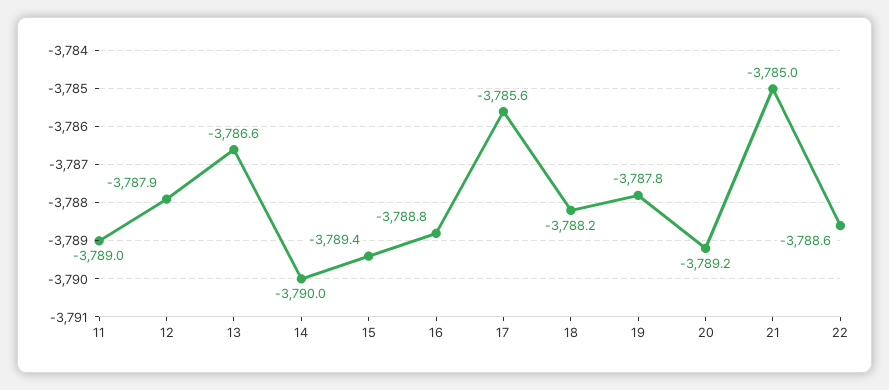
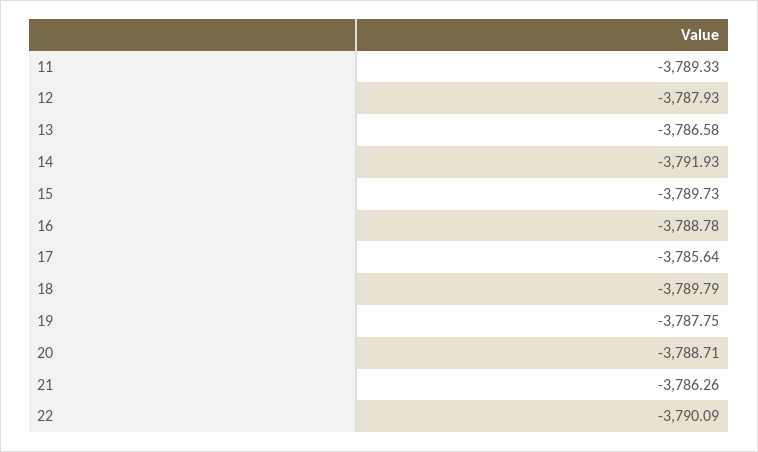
11: -3789 -> -3789.33
14: -3790 -> -3791.93
15: -3789.4 -> -3789.73
18: -3788.2 -> -3789.79
20: -3789.2 -> -3788.71
21: -3785 -> -3786.26
22: -3788.6 -> -3790.09

